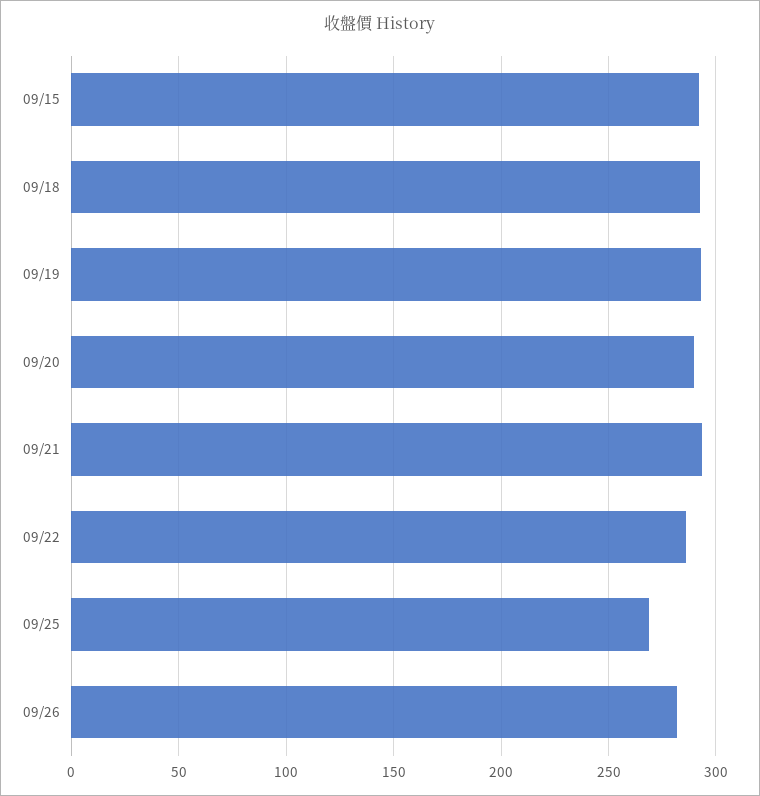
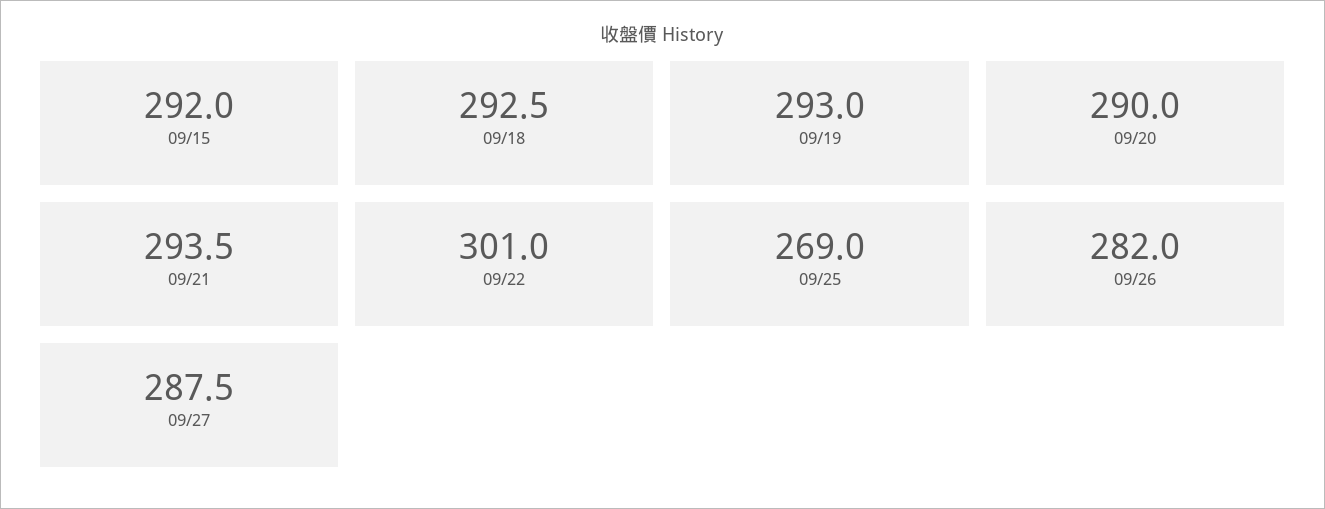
09/22: 285 -> 301
09/27: none -> 287.5

